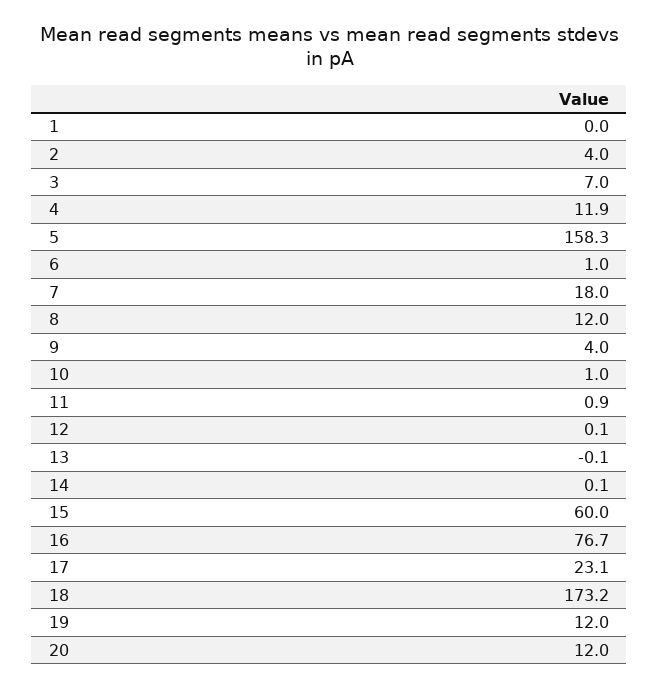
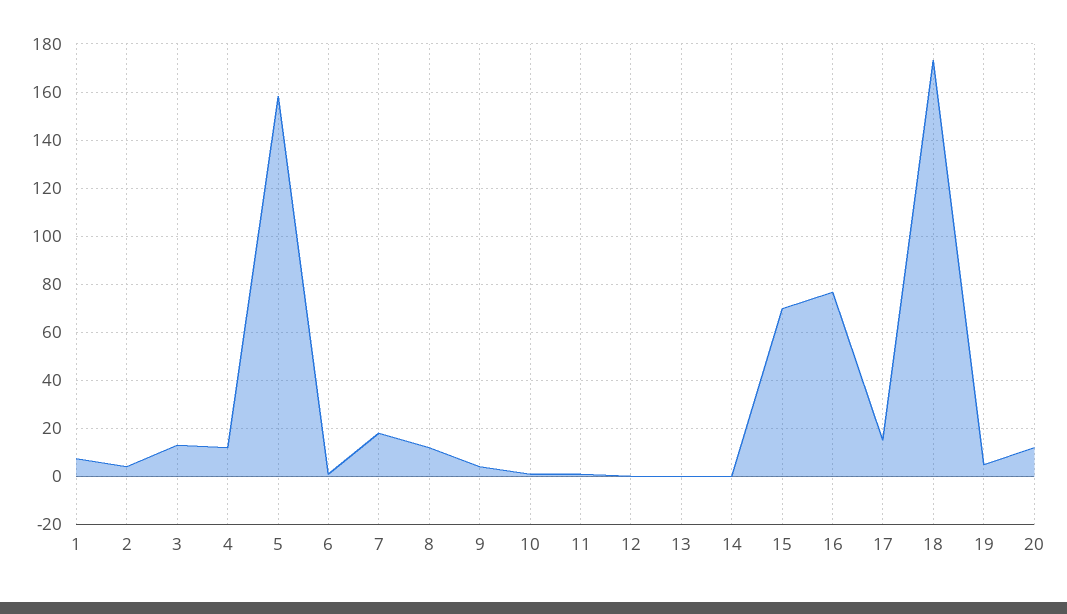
1: 0 -> 7.5
3: 7 -> 12.5
15: 60 -> 70
17: 23.1 -> 15
19: 12 -> 5

